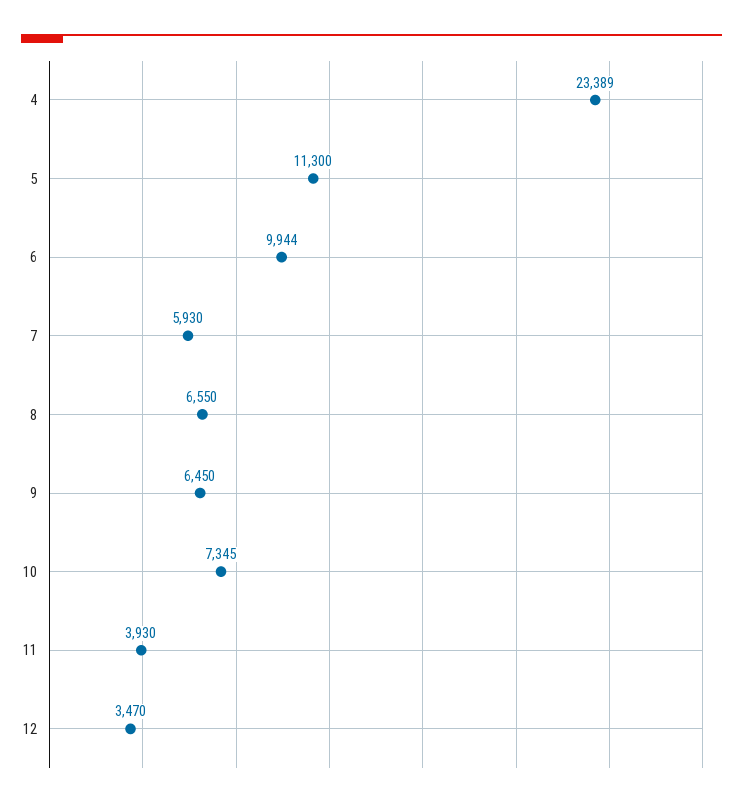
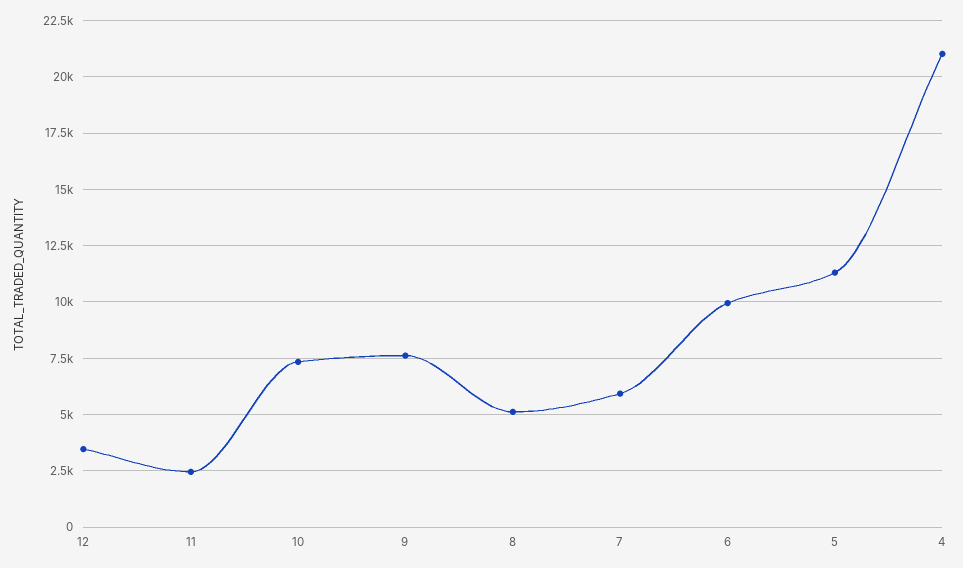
4: 23389 -> 21000
8: 6550 -> 5000
9: 6450 -> 7500
11: 3930 -> 2500

